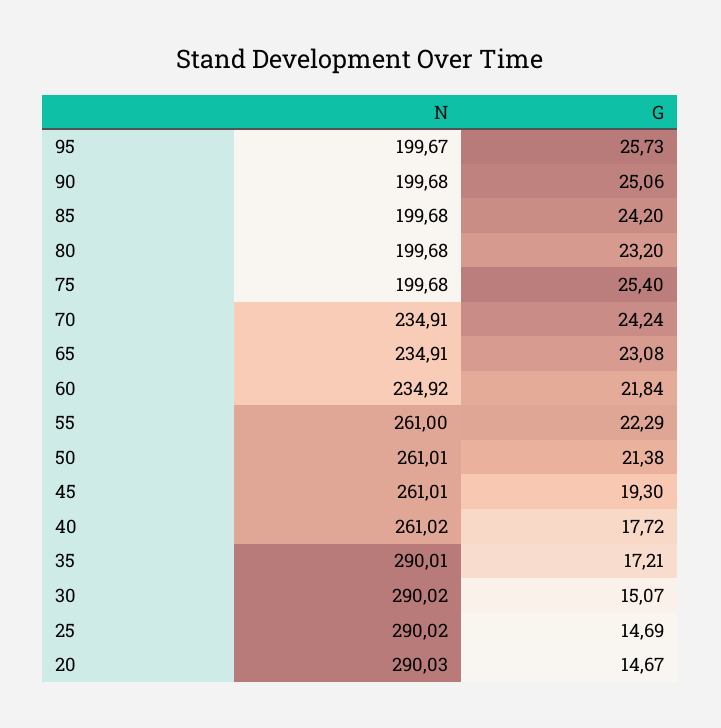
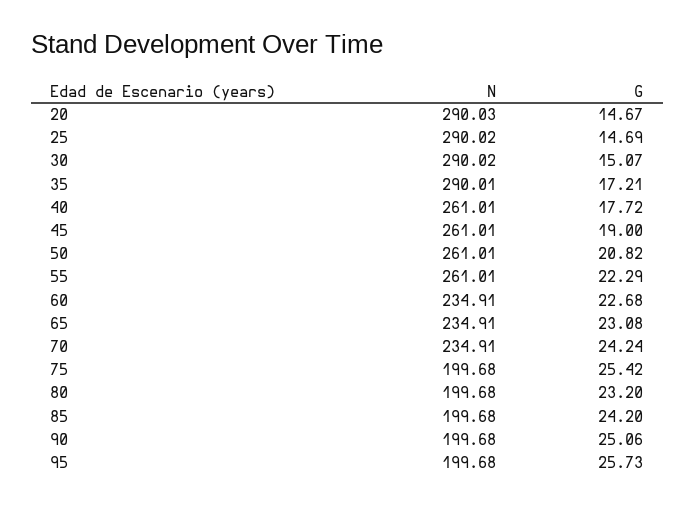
N, 95: 199.67 -> 199.68
G, 75: 25.4 -> 25.42
N, 60: 234.92 -> 234.91
G, 60: 21.84 -> 22.68
N, 55: 261 -> 261.01
G, 50: 21.38 -> 20.82
G, 45: 19.3 -> 19
N, 40: 261.02 -> 261.01

